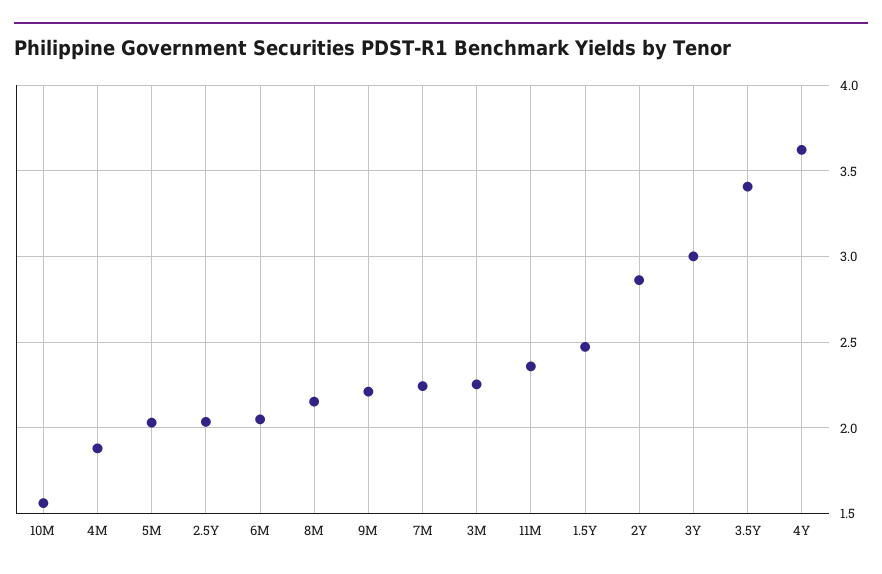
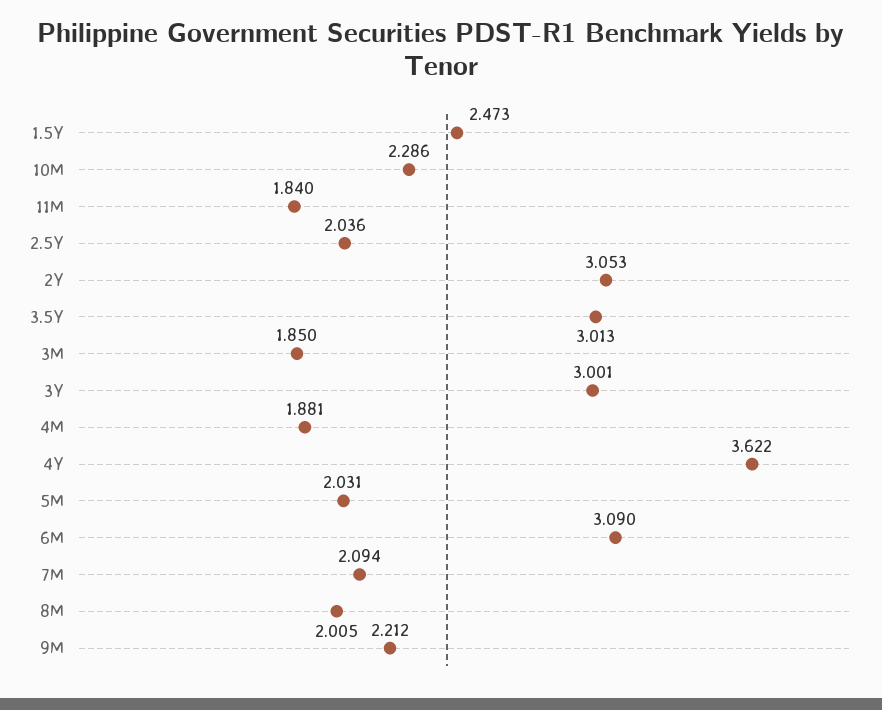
10M: 1.55 -> 2.286
6M: 2.05 -> 3.09
8M: 2.15 -> 2.005
7M: 2.25 -> 2.094
3M: 2.25 -> 1.85
11M: 2.35 -> 1.84
2Y: 2.85 -> 3.053
3.5Y: 3.4 -> 3.013

